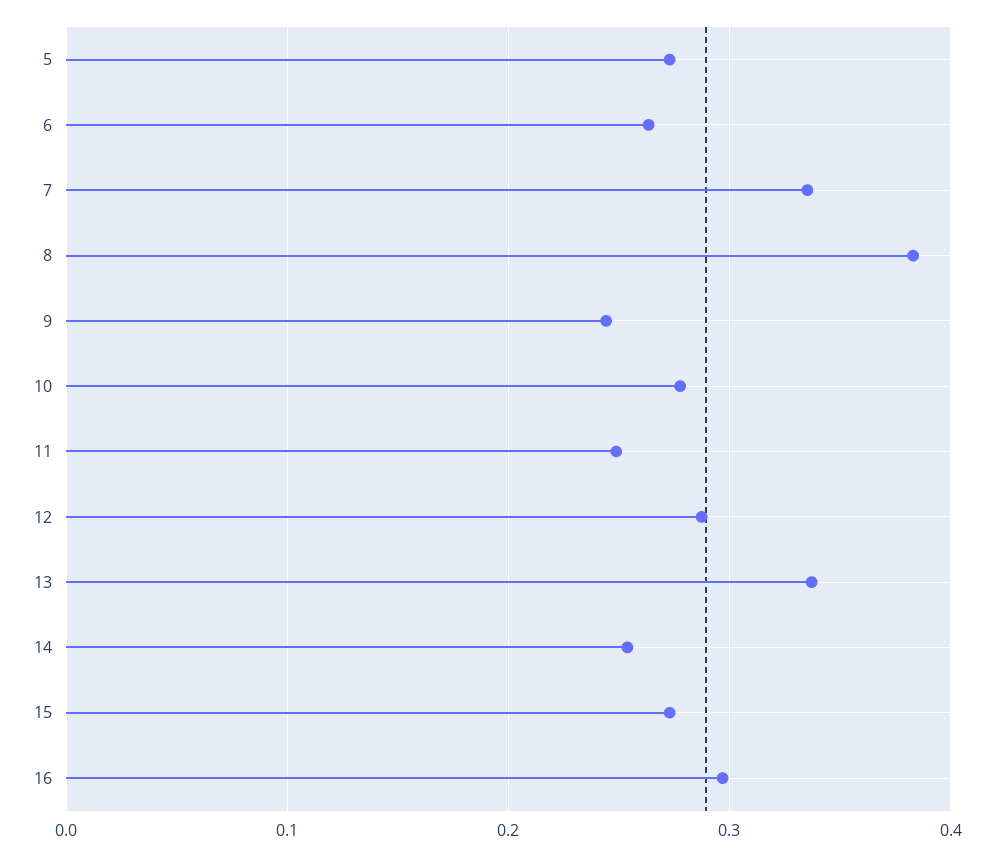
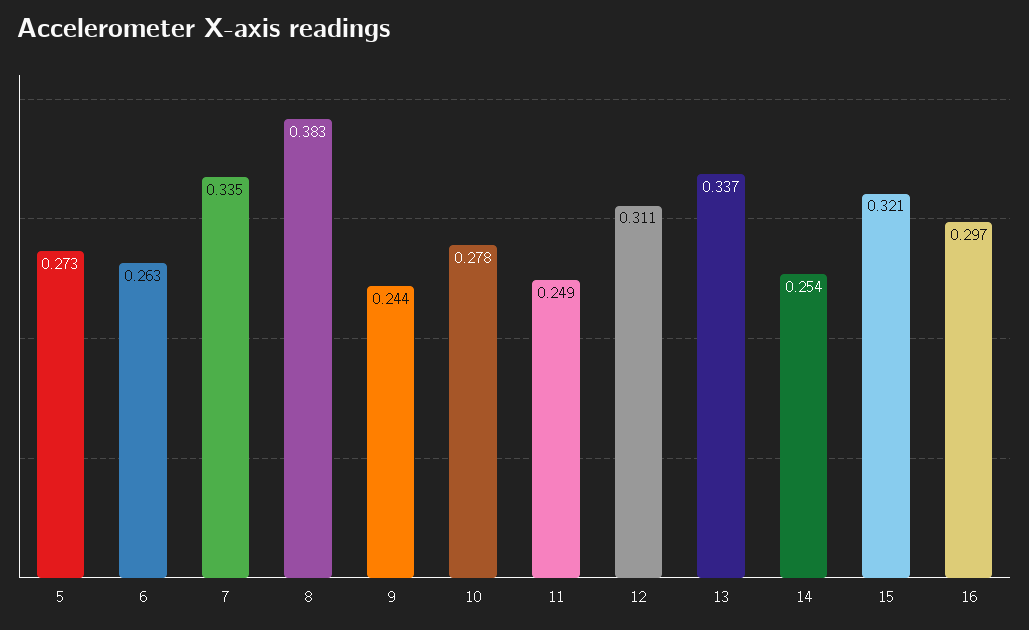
12: 0.29 -> 0.311
15: 0.27 -> 0.321

